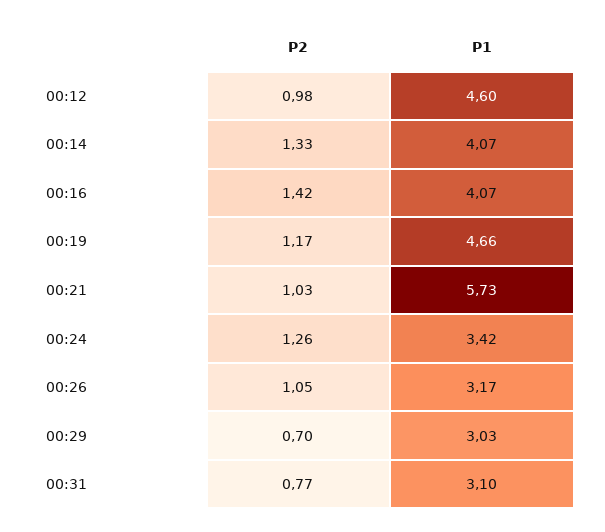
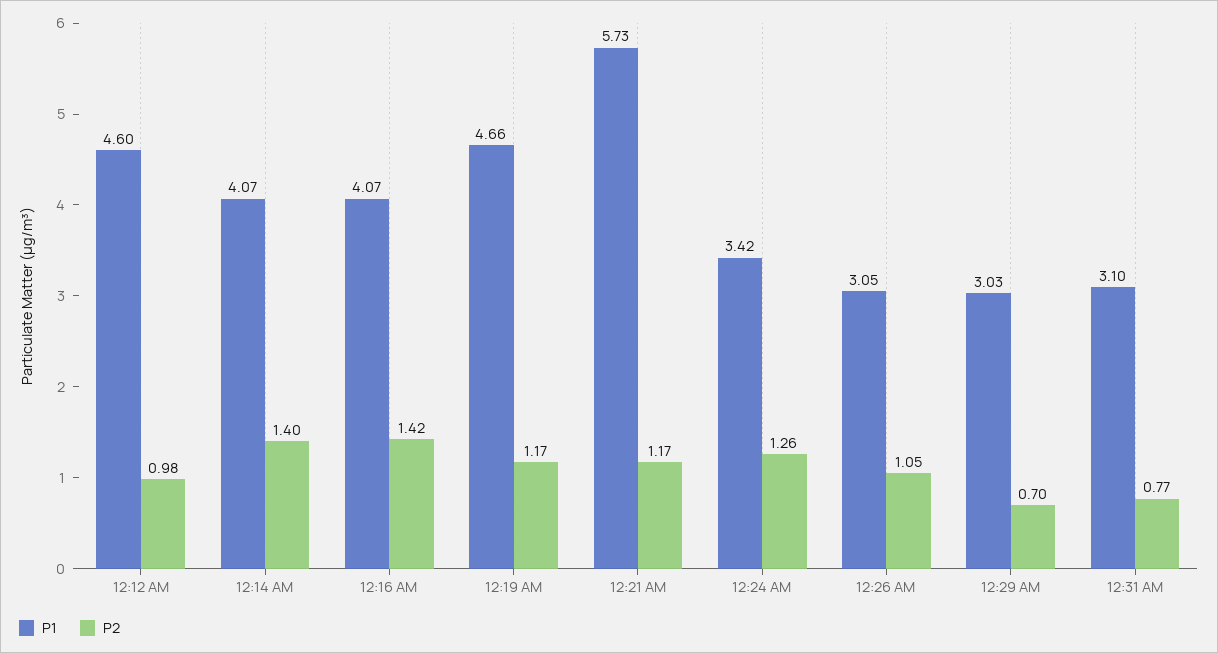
P2, 00:14: 1.33 -> 1.4
P2, 00:21: 1.03 -> 1.17
P1, 00:26: 3.17 -> 3.05

